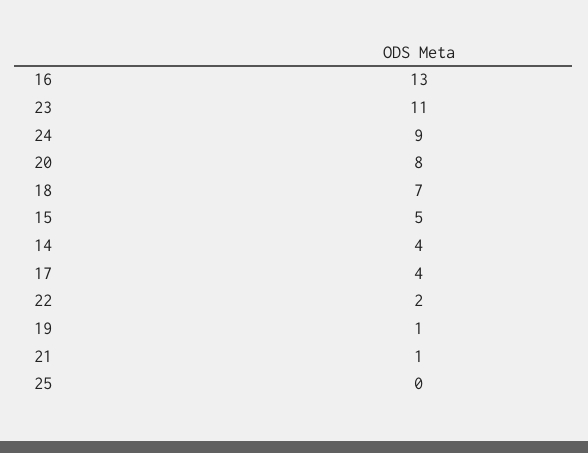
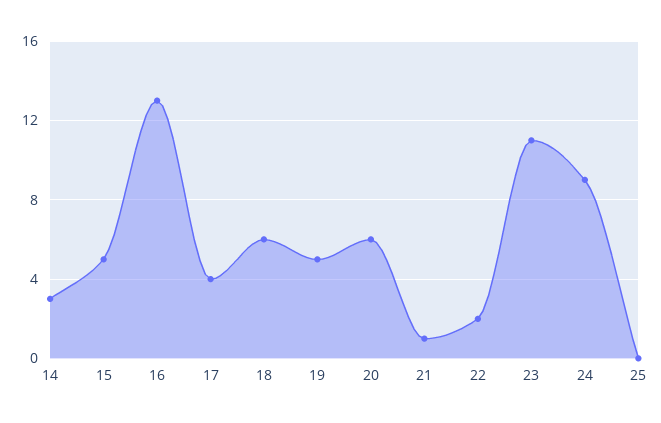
20: 8 -> 6
18: 7 -> 6
14: 4 -> 3
19: 1 -> 5

